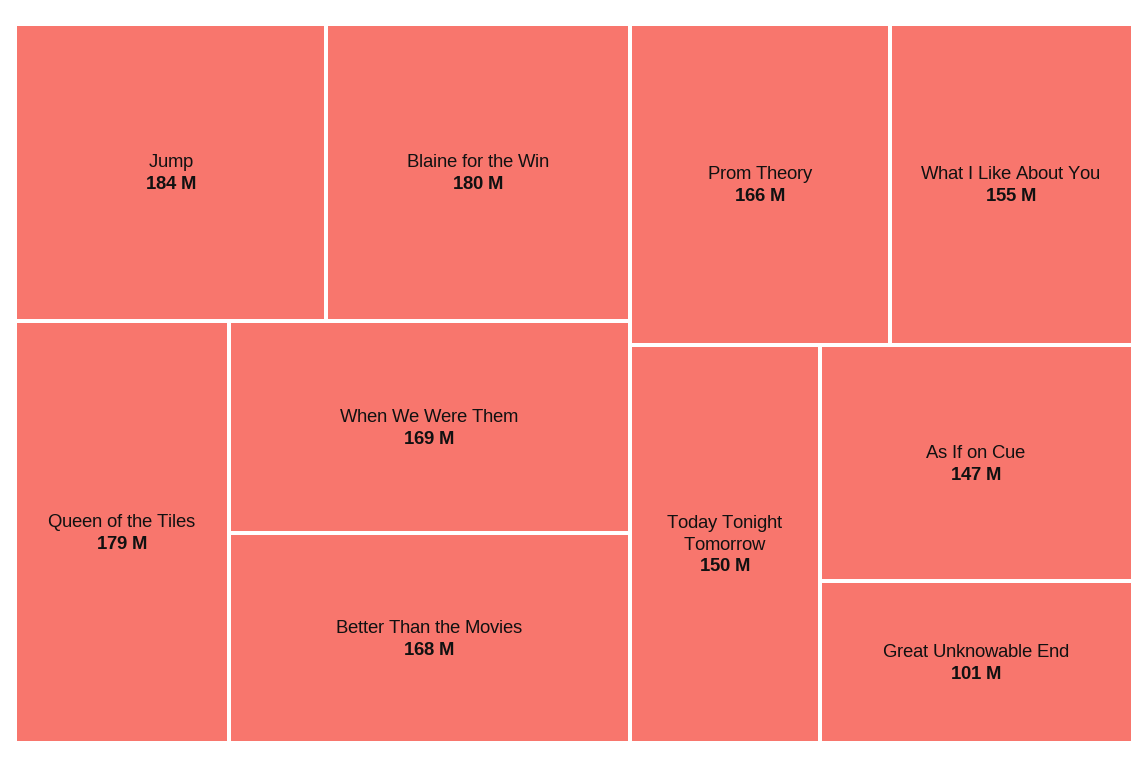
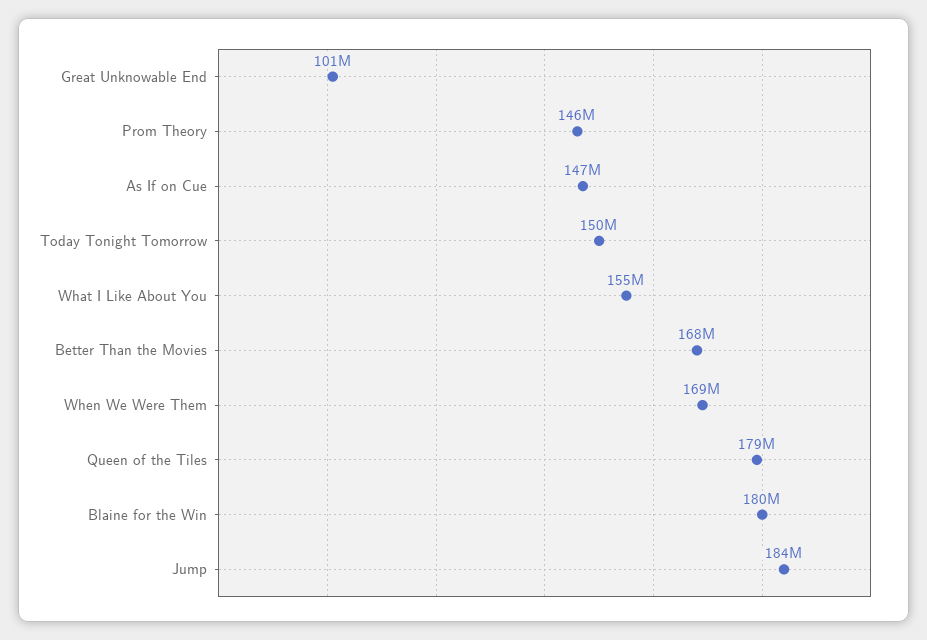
Prom Theory: 166000000 -> 146000000

